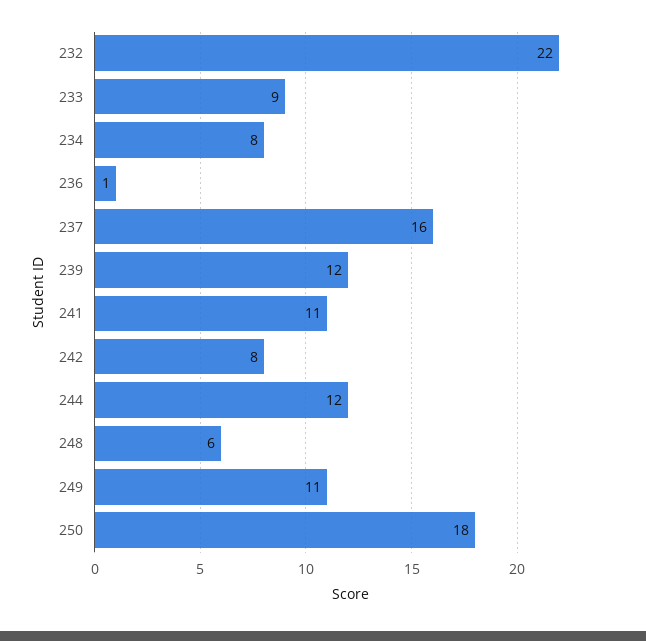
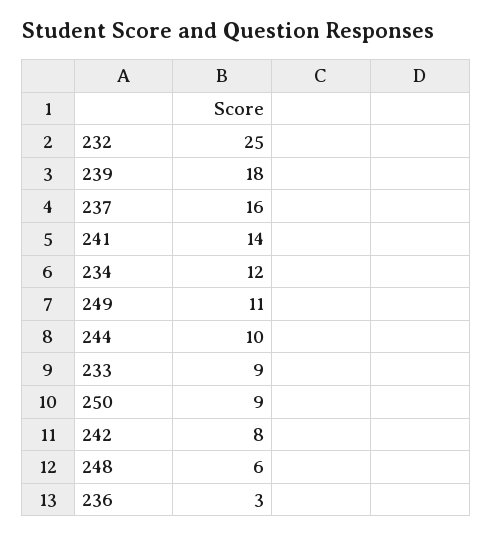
232: 22 -> 25
234: 8 -> 12
236: 1 -> 3
239: 12 -> 18
241: 11 -> 14
244: 12 -> 10
250: 18 -> 9

